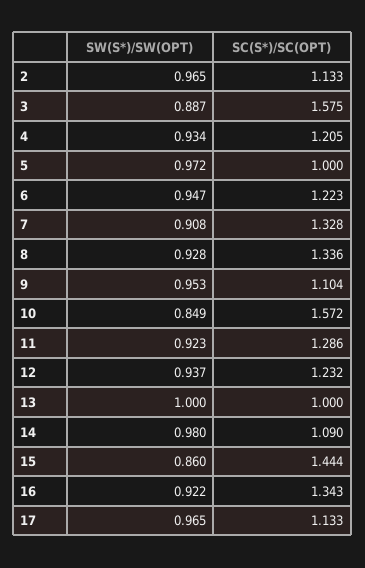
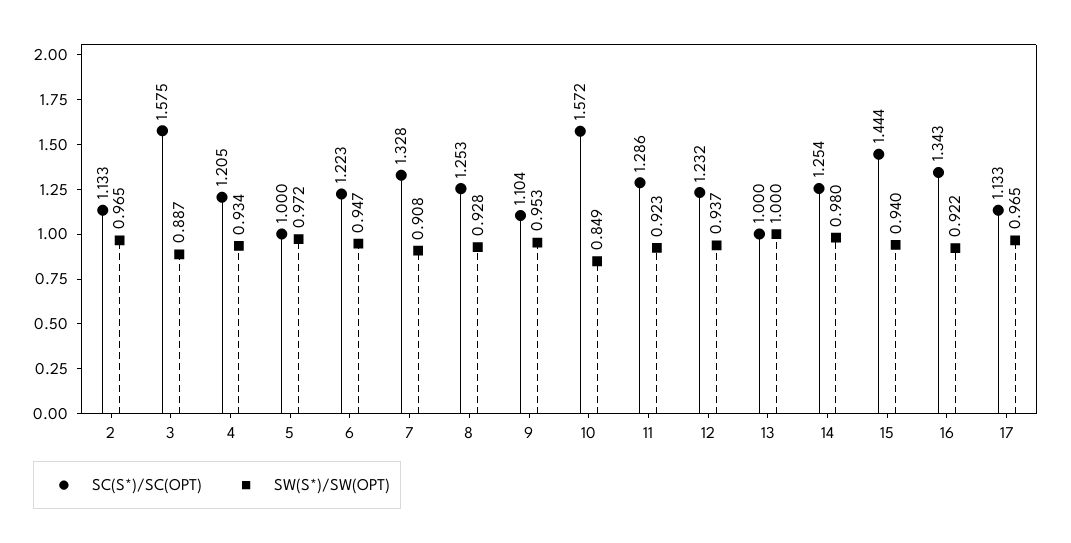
SC(S*)/SC(OPT), 8: 1.336 -> 1.253
SC(S*)/SC(OPT), 14: 1.09 -> 1.254
SW(S*)/SW(OPT), 15: 0.86 -> 0.94

